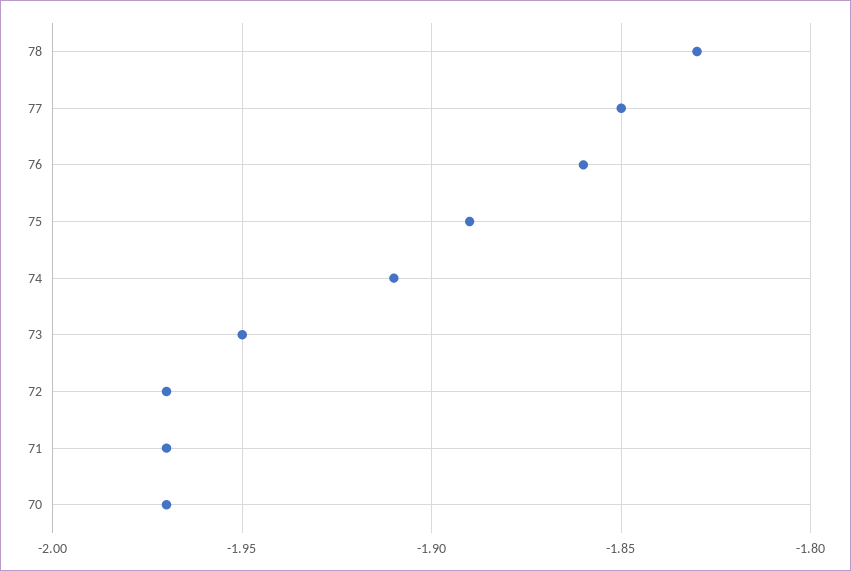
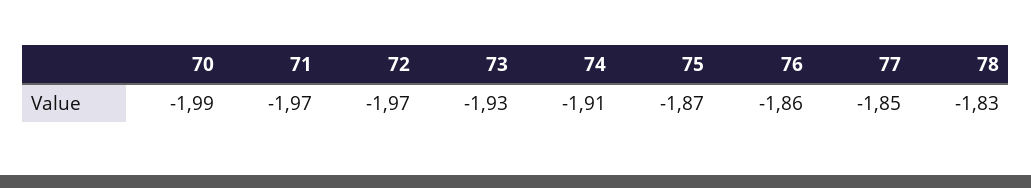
75: -1.89 -> -1.87
73: -1.95 -> -1.93
70: -1.97 -> -1.99

